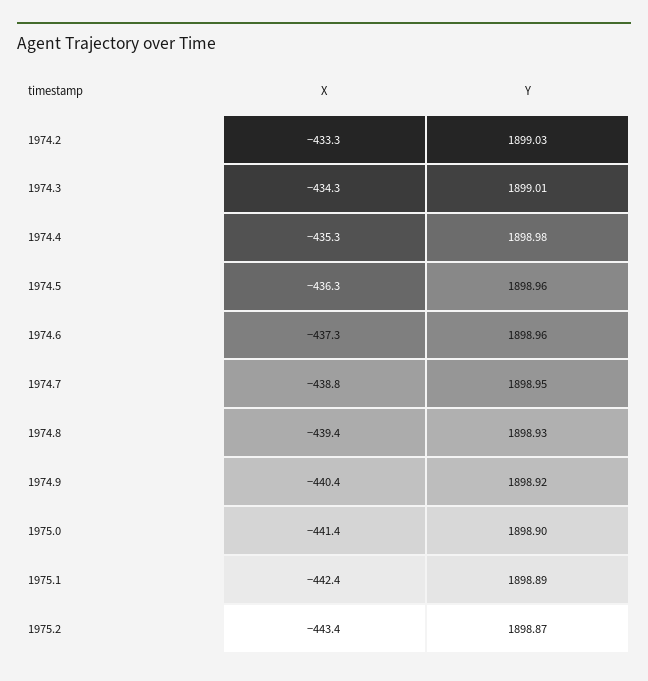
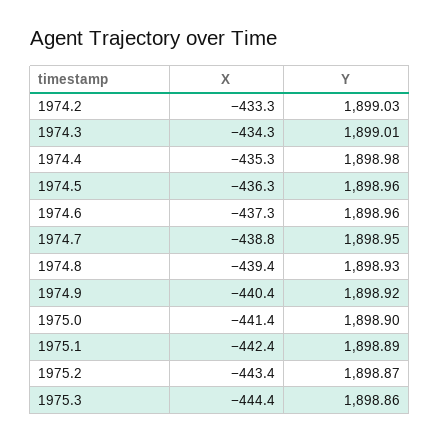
X, 1975.3: none -> -444.4
Y, 1975.3: none -> 1898.86

